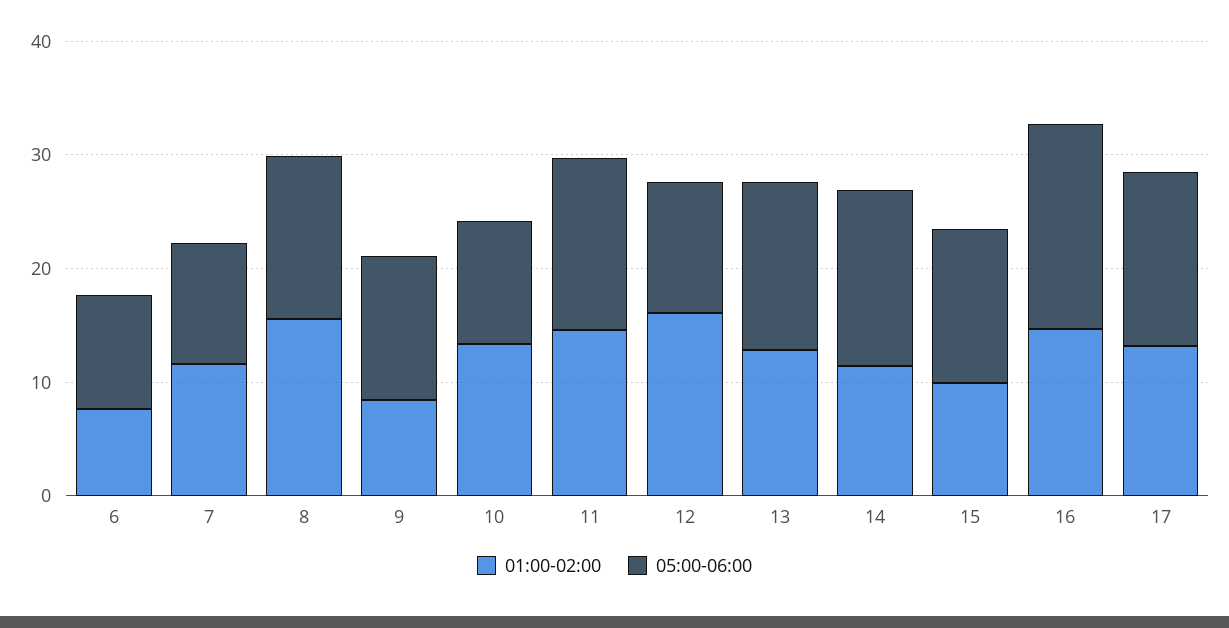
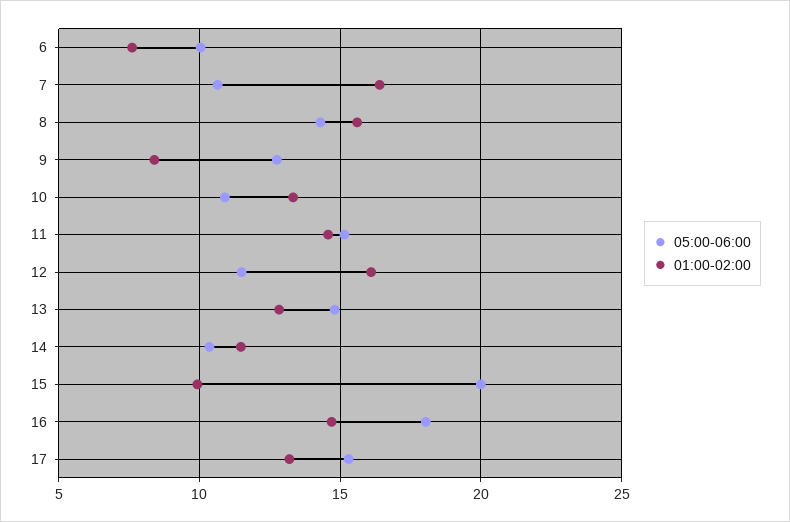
01:00-02:00, 7: 12 -> 16.5
05:00-06:00, 14: 16 -> 10.5
05:00-06:00, 15: 14 -> 20

